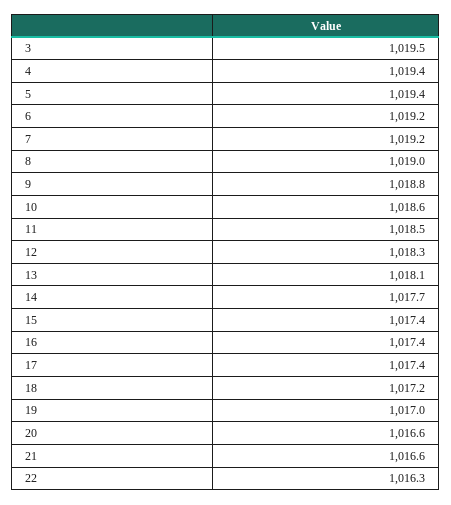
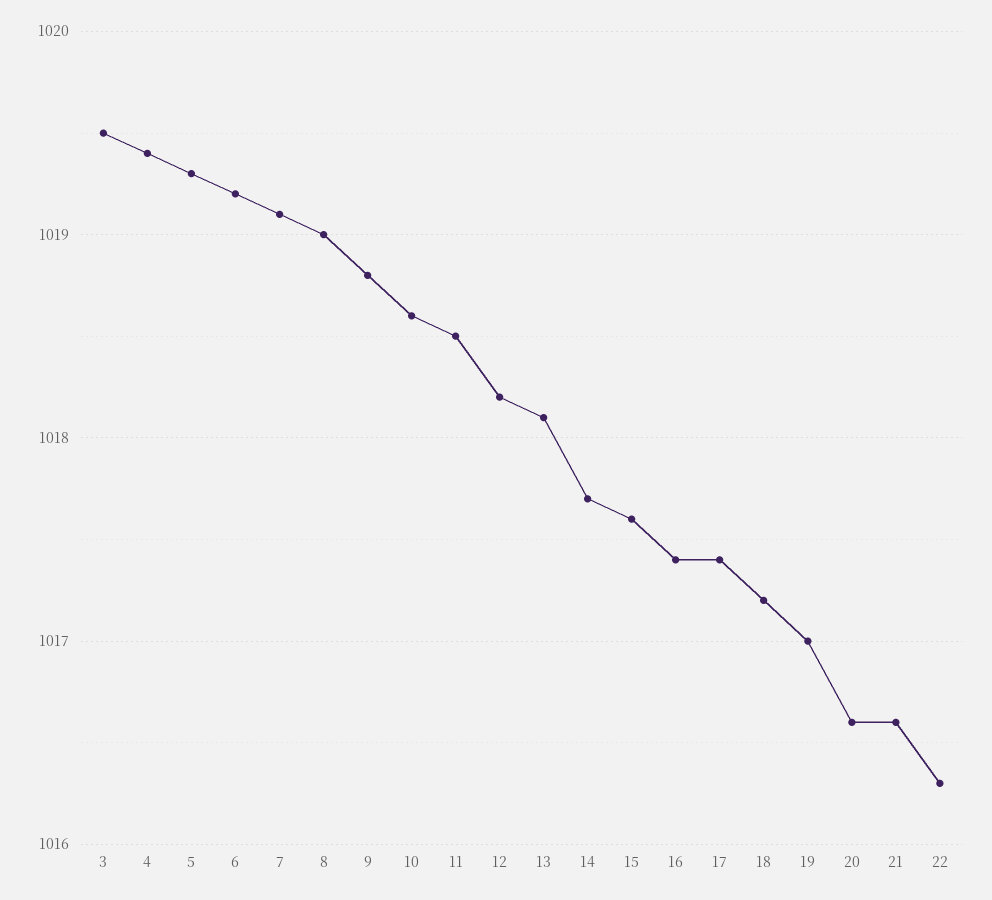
5: 1019.4 -> 1019.3
7: 1019.2 -> 1019.1
12: 1018.3 -> 1018.2
15: 1017.4 -> 1017.6

